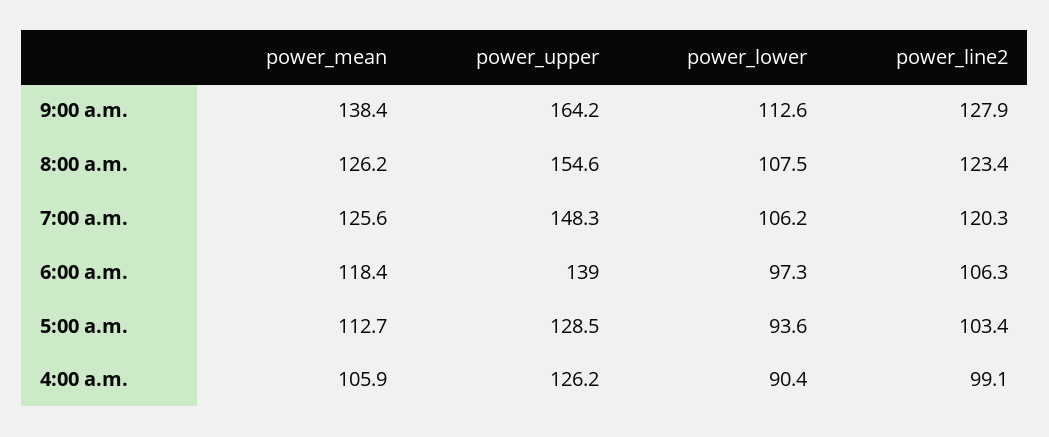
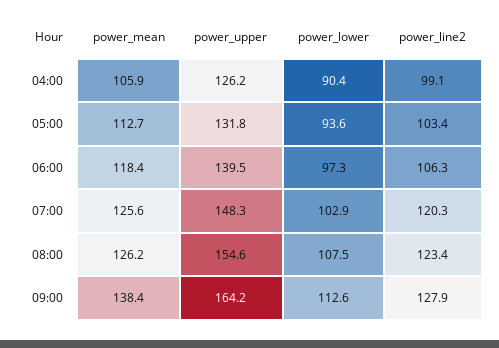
power_lower, 7:00 a.m.: 106.2 -> 102.9
power_upper, 6:00 a.m.: 139 -> 139.5
power_upper, 5:00 a.m.: 128.5 -> 131.8

